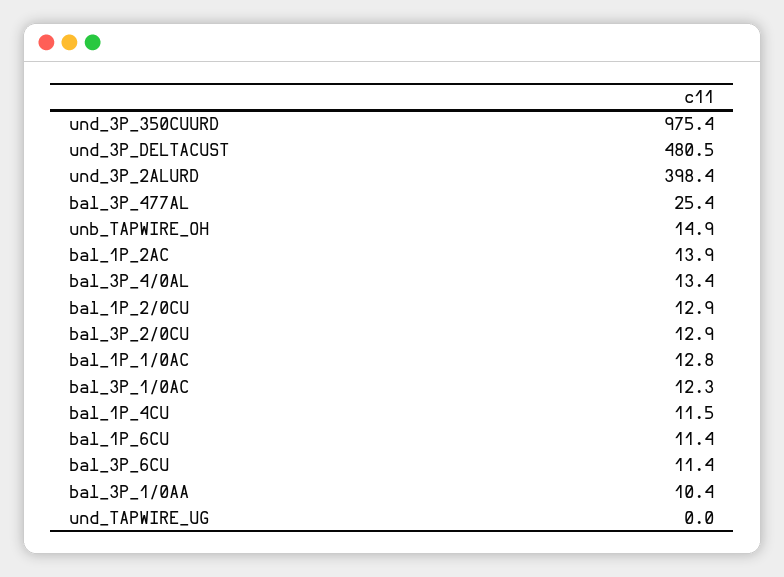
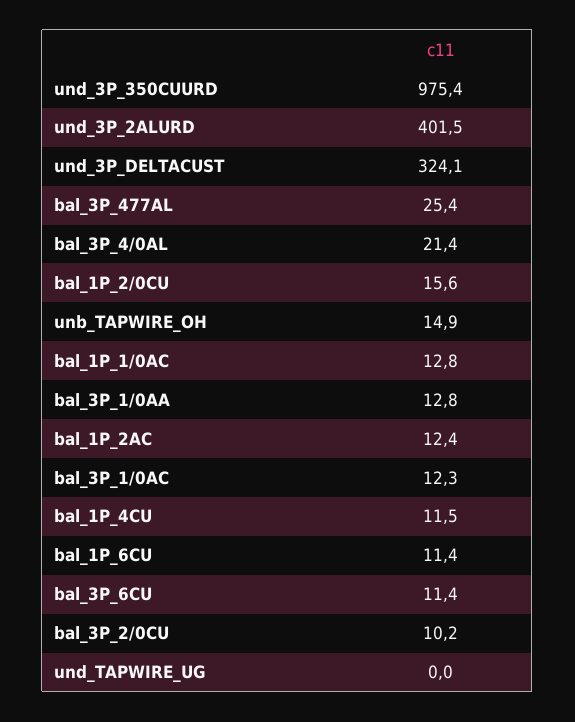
und_3P_DELTACUST: 480.5 -> 324.1
und_3P_2ALURD: 398.4 -> 401.5
bal_1P_2AC: 13.9 -> 12.4
bal_3P_4/0AL: 13.4 -> 21.4
bal_1P_2/0CU: 12.9 -> 15.6
bal_3P_2/0CU: 12.9 -> 10.2
bal_3P_1/0AA: 10.4 -> 12.8

